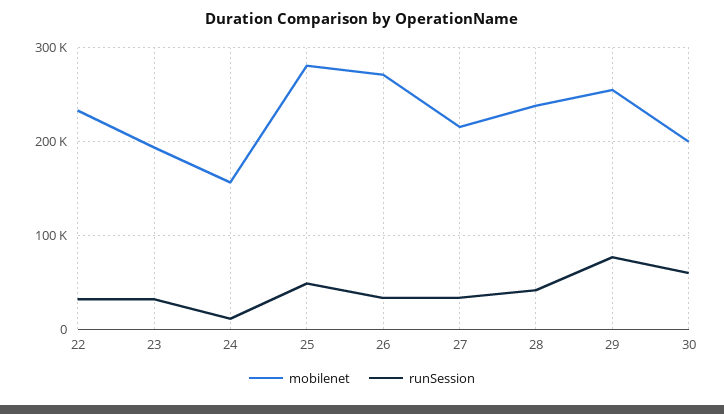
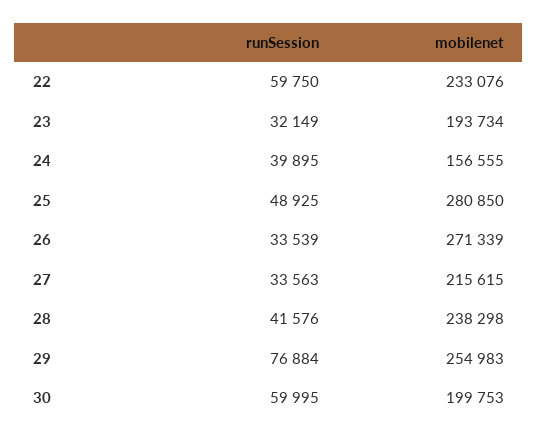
runSession, 22: 30000 -> 59750
runSession, 24: 10000 -> 39895

